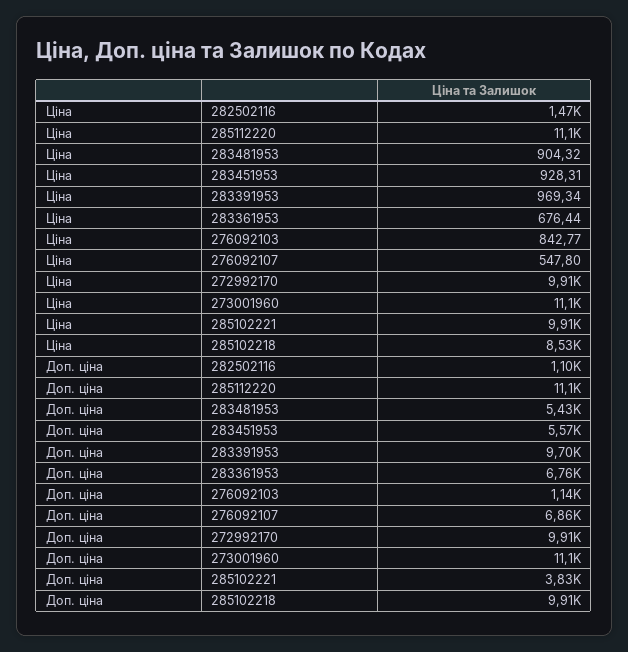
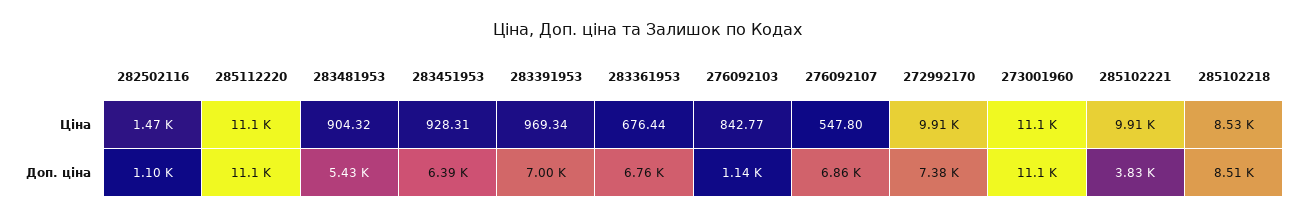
Доп. ціна, 283451953: 5570 -> 6390
Доп. ціна, 283391953: 9700 -> 7000
Доп. ціна, 272992170: 9910 -> 7380
Доп. ціна, 285102218: 9910 -> 8510

